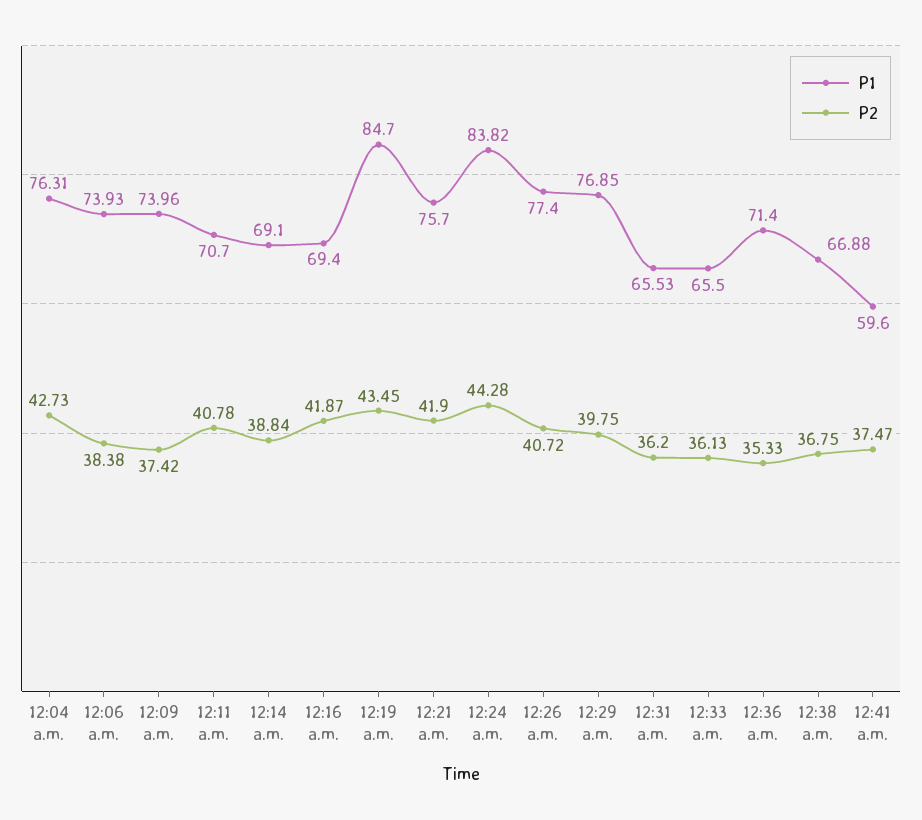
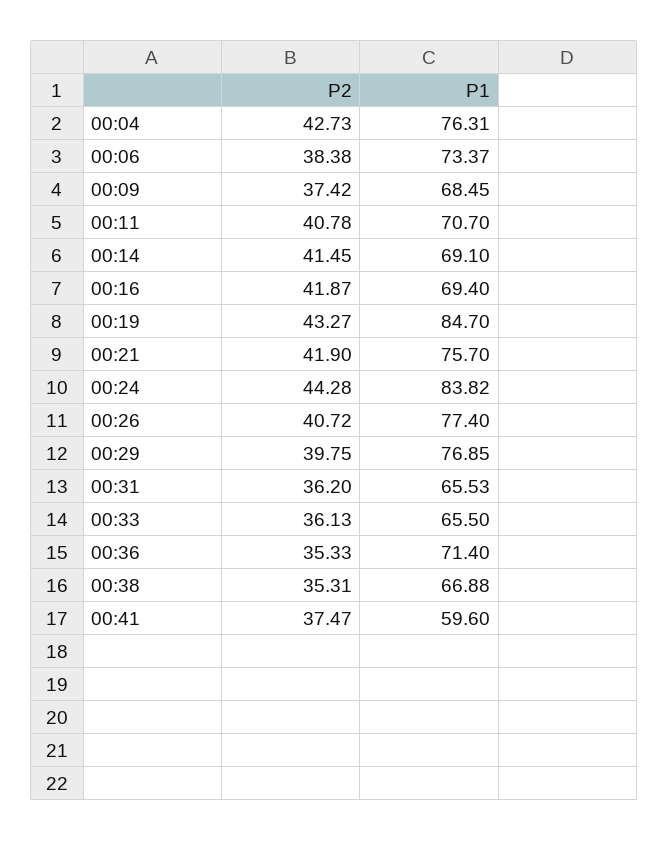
P1, 12:06 a.m.: 73.93 -> 73.37
P1, 12:09 a.m.: 73.96 -> 68.45
P2, 12:14 a.m.: 38.84 -> 41.45
P2, 12:19 a.m.: 43.45 -> 43.27
P2, 12:38 a.m.: 36.75 -> 35.31

